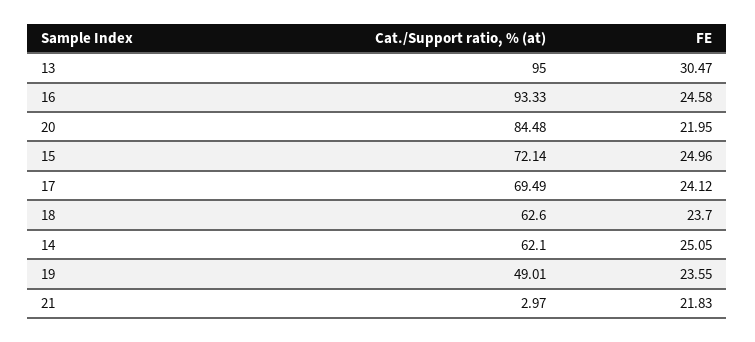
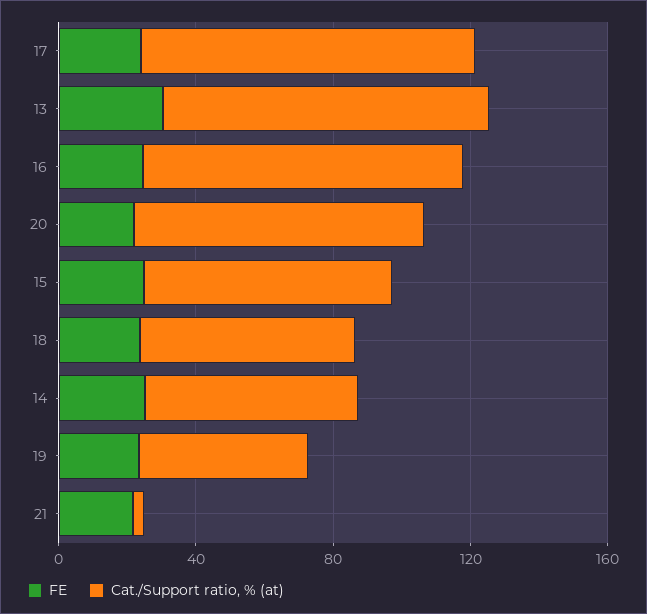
Cat./Support ratio, % (at), 17: 69.49 -> 100

